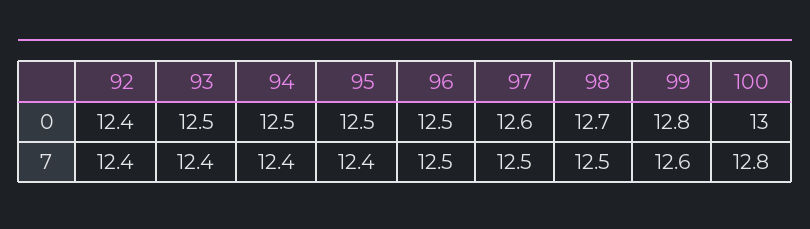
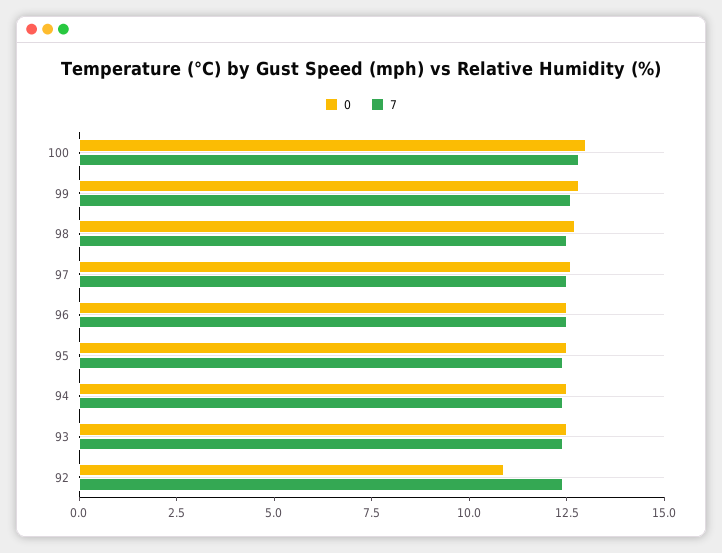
0, 92: 12.4 -> 11

